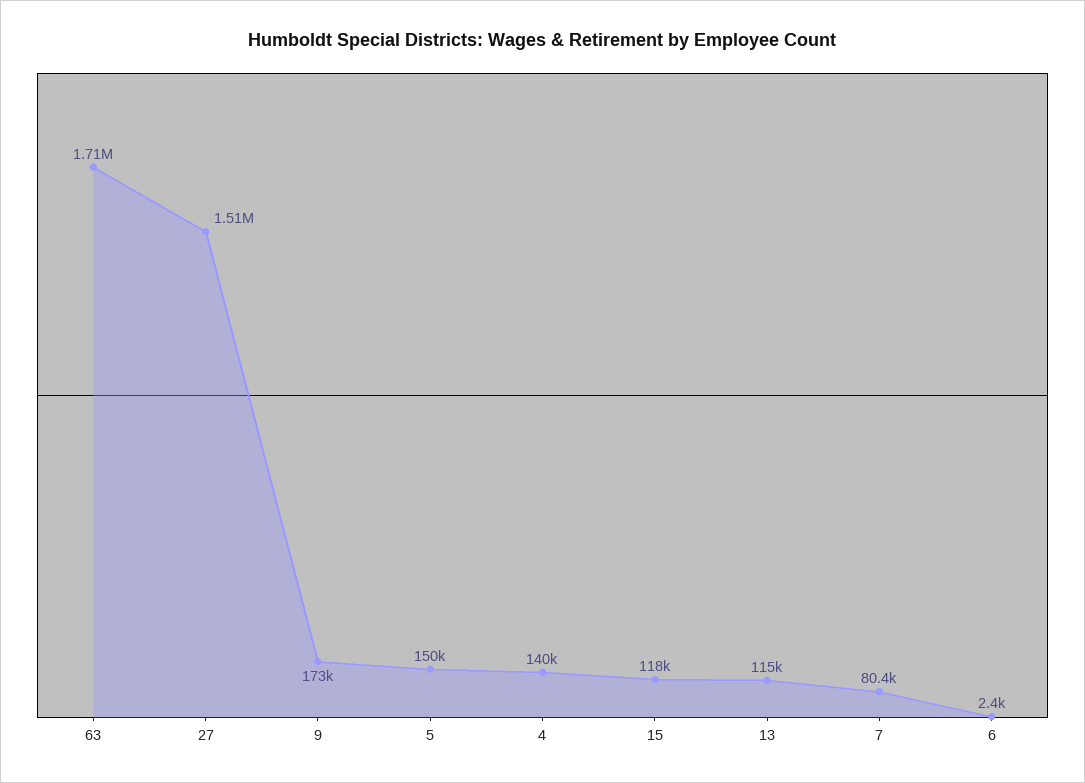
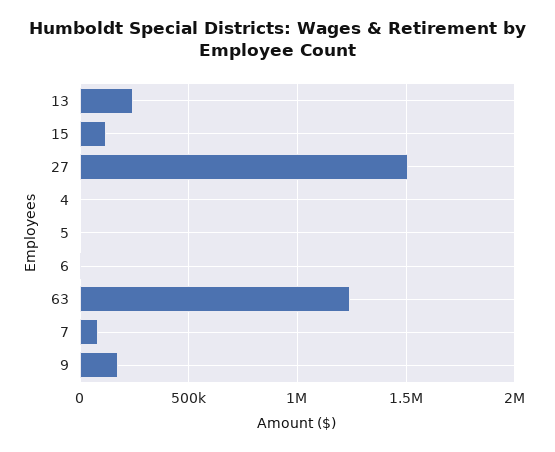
63: 1710000 -> 1250000
5: 150000 -> 0
4: 140000 -> 0
13: 115000 -> 250000

